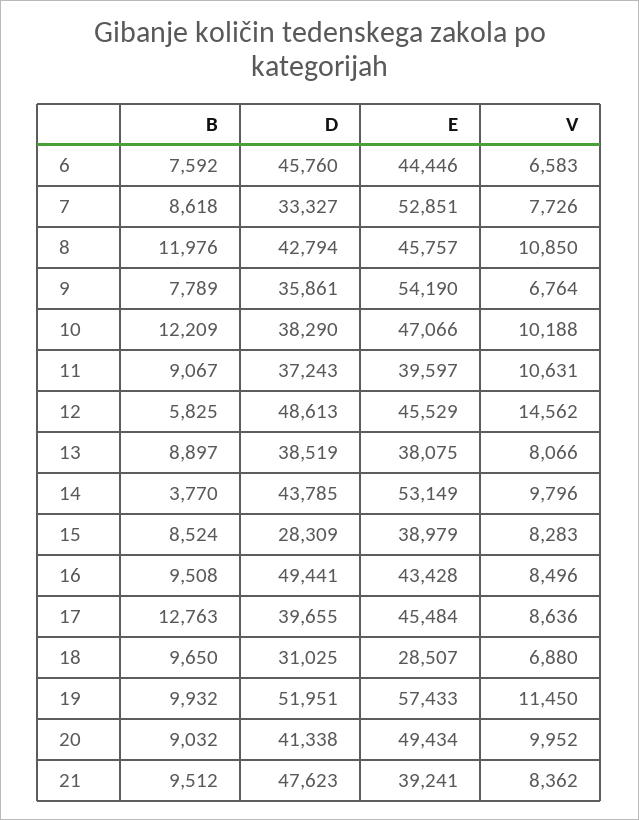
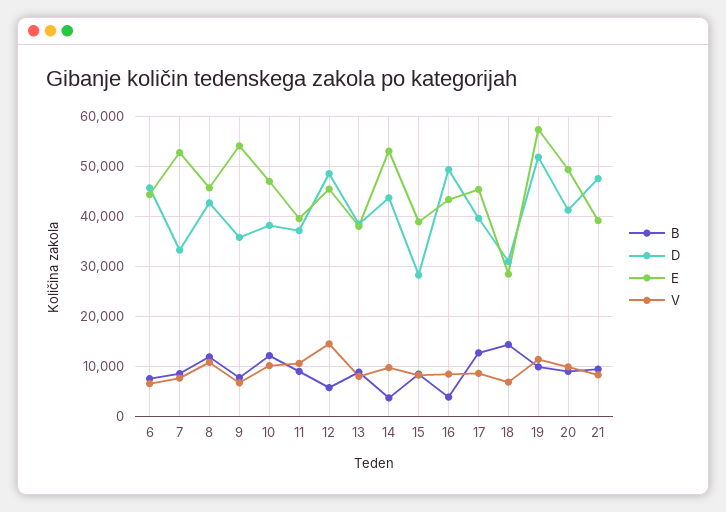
B, 16: 9508 -> 4000
B, 18: 9650 -> 14000

